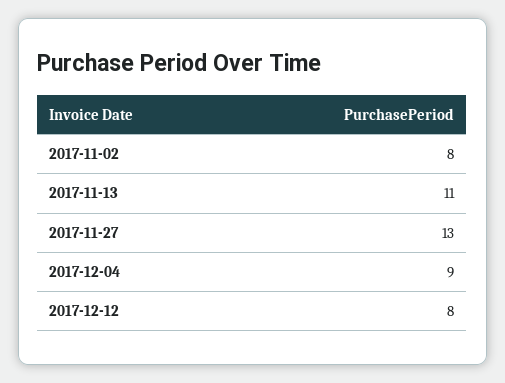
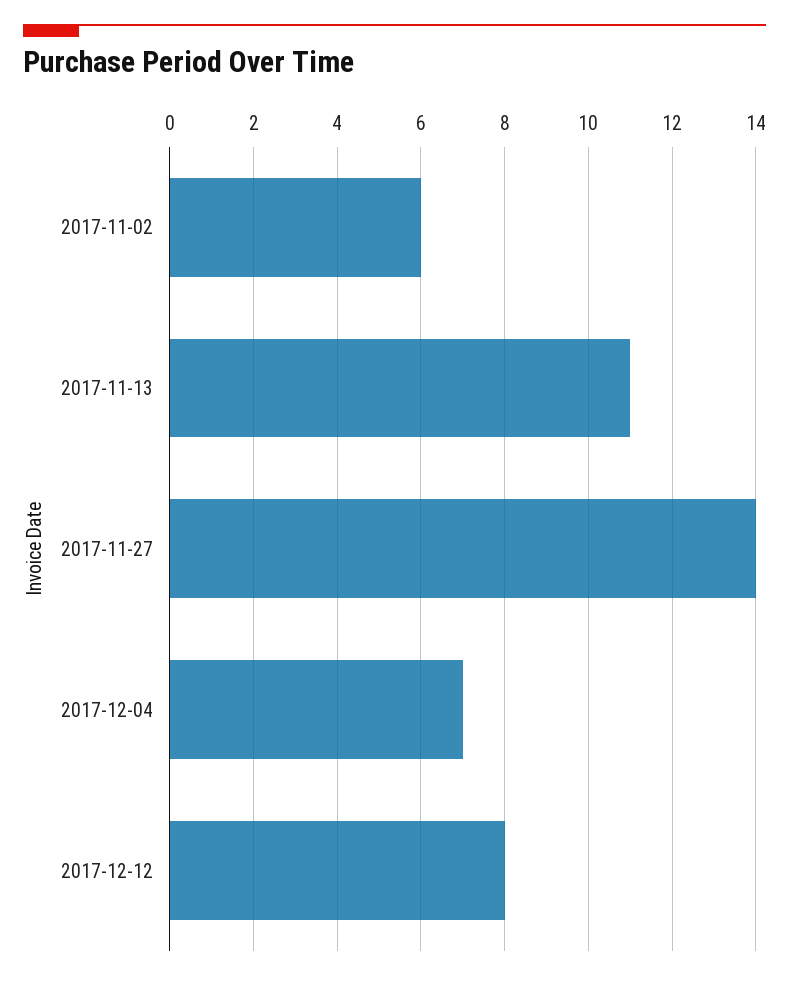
2017-11-02: 8 -> 6
2017-11-27: 13 -> 14
2017-12-04: 9 -> 7

